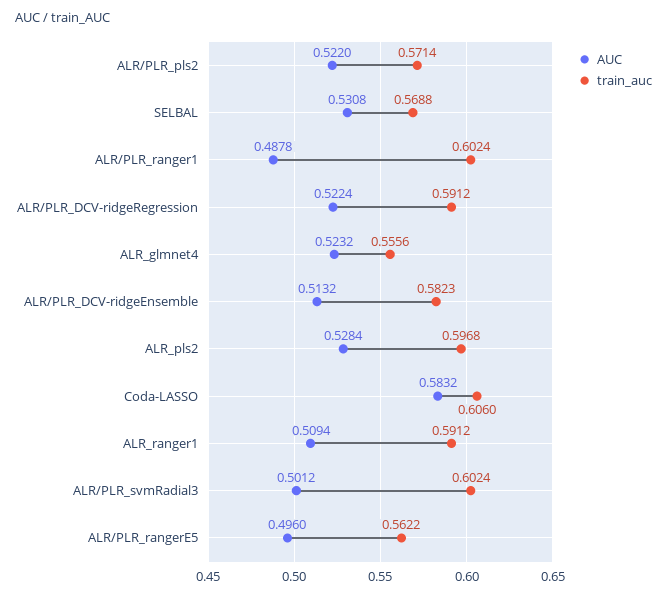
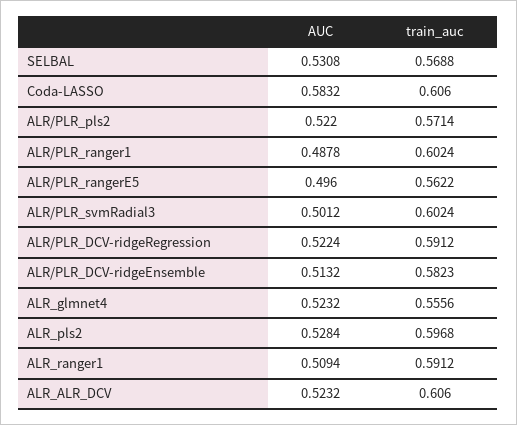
AUC, ALR_ALR_DCV: none -> 0.5232
train_auc, ALR_ALR_DCV: none -> 0.606

